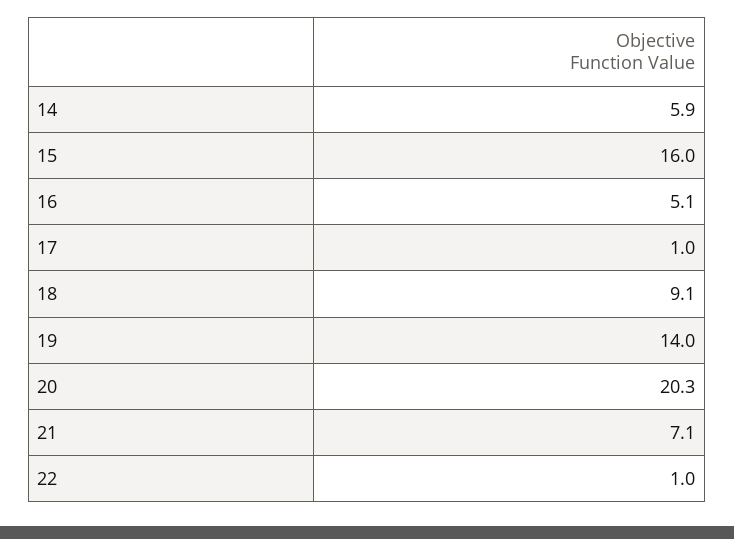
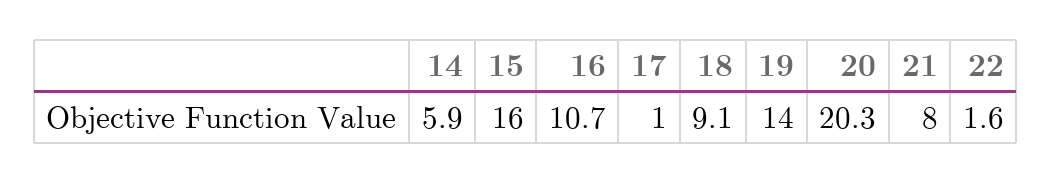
16: 5.1 -> 10.7
21: 7.1 -> 8
22: 1 -> 1.6

